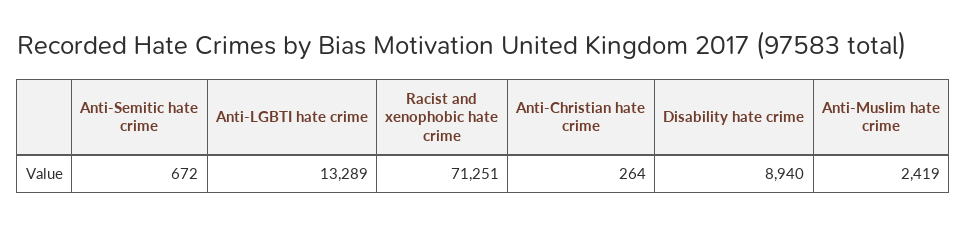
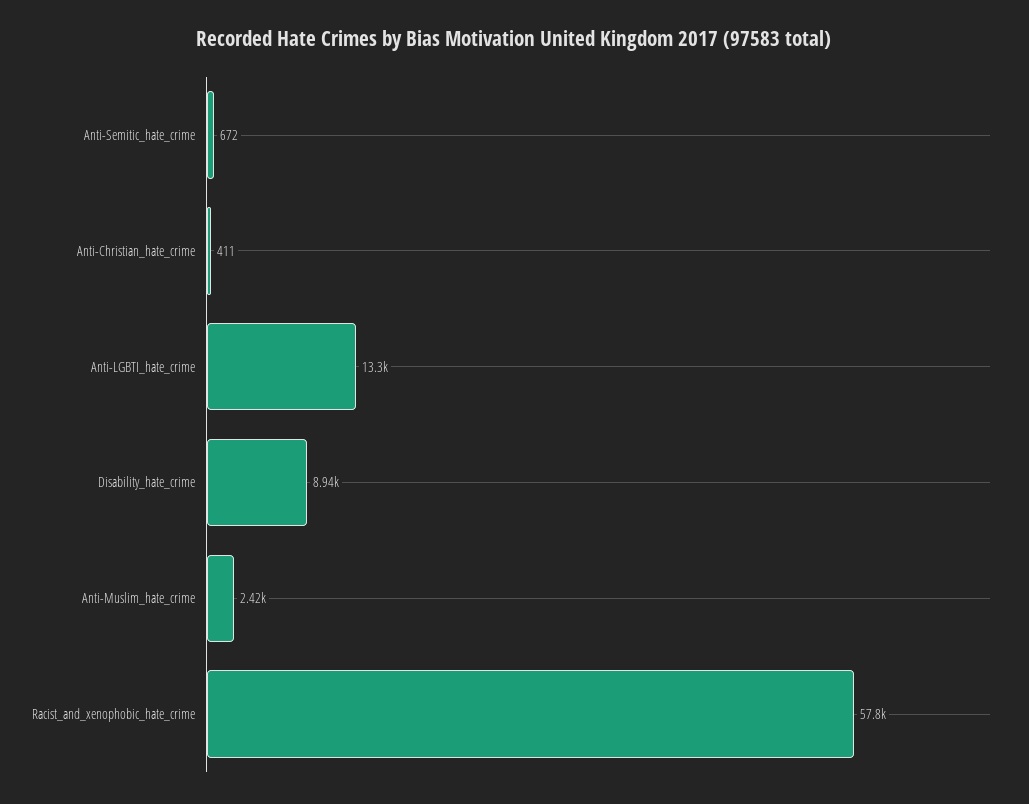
Racist and xenophobic hate crime: 71251 -> 57800
Anti-Christian hate crime: 264 -> 411

